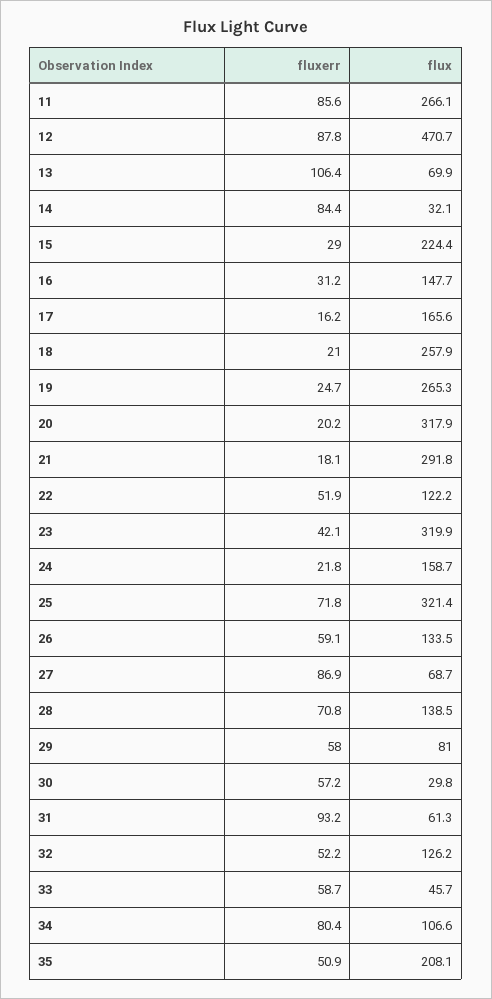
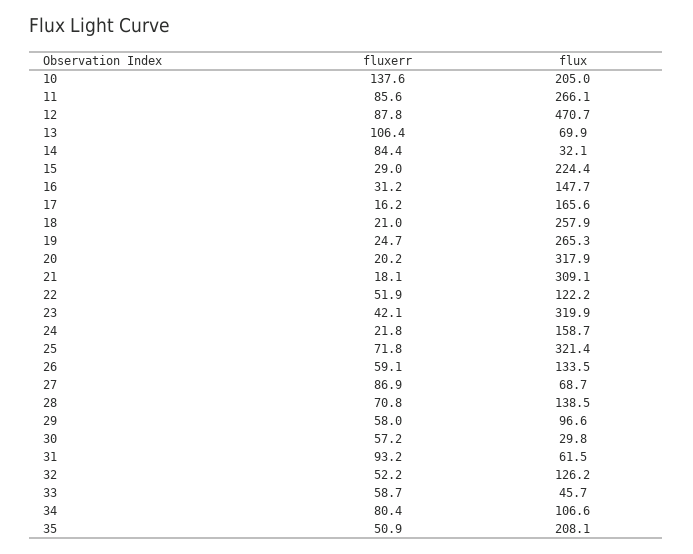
flux, 21: 291.8 -> 309.1
flux, 29: 81 -> 96.6
flux, 31: 61.3 -> 61.5
fluxerr, 10: none -> 137.6
flux, 10: none -> 205

